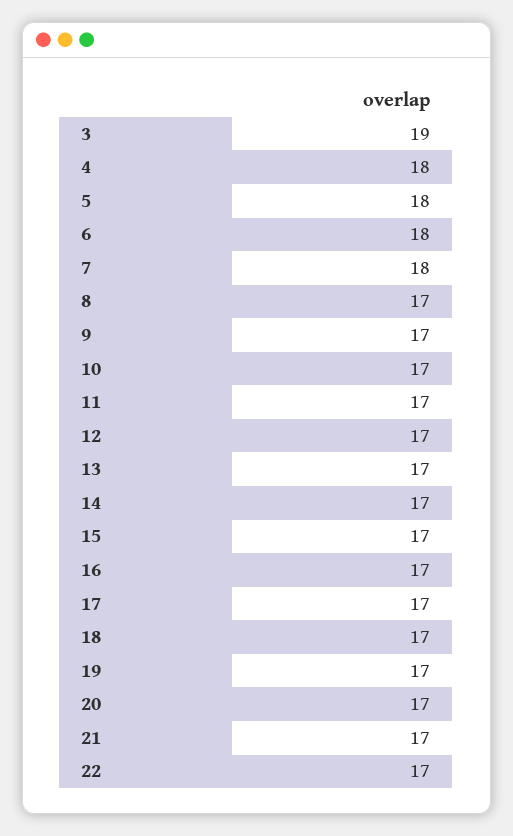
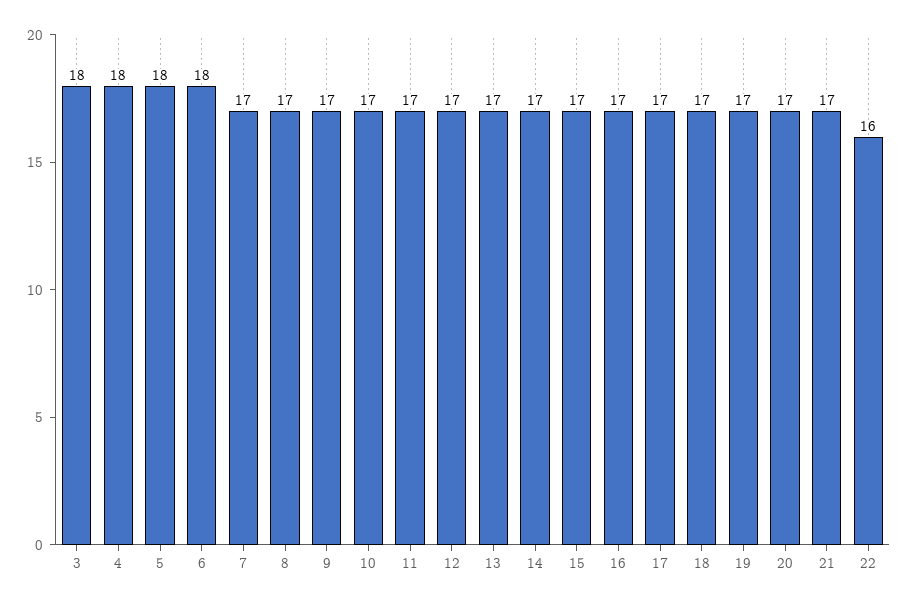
3: 19 -> 18
7: 18 -> 17
22: 17 -> 16

